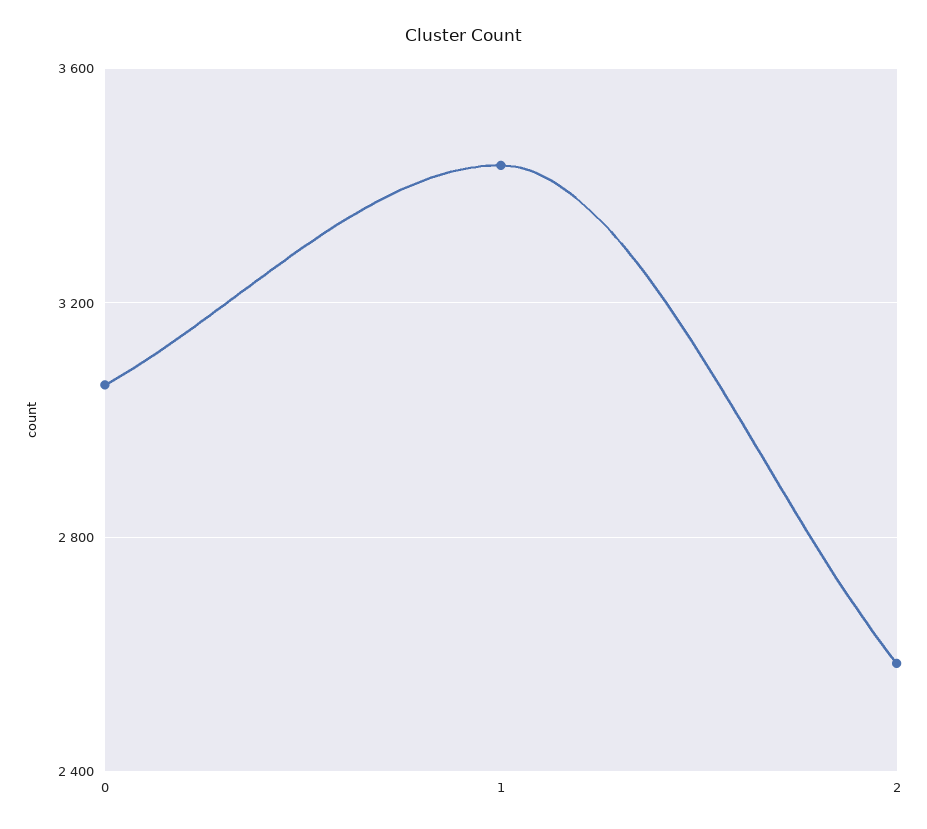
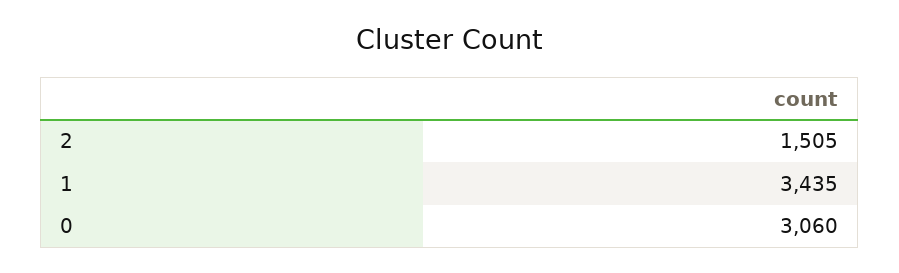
2: 2600 -> 1505

